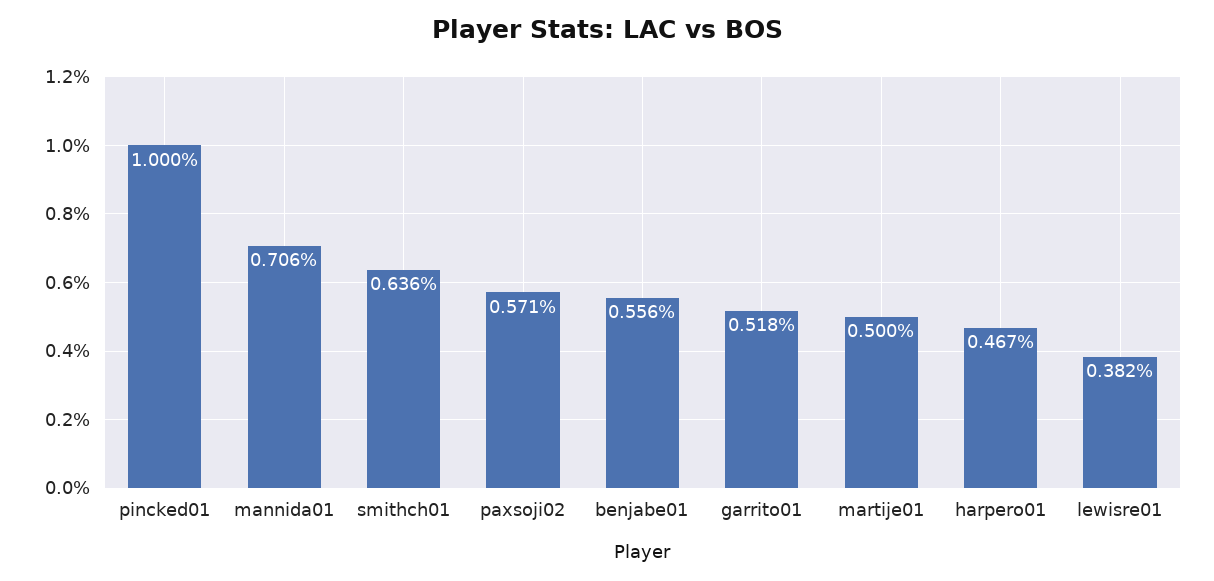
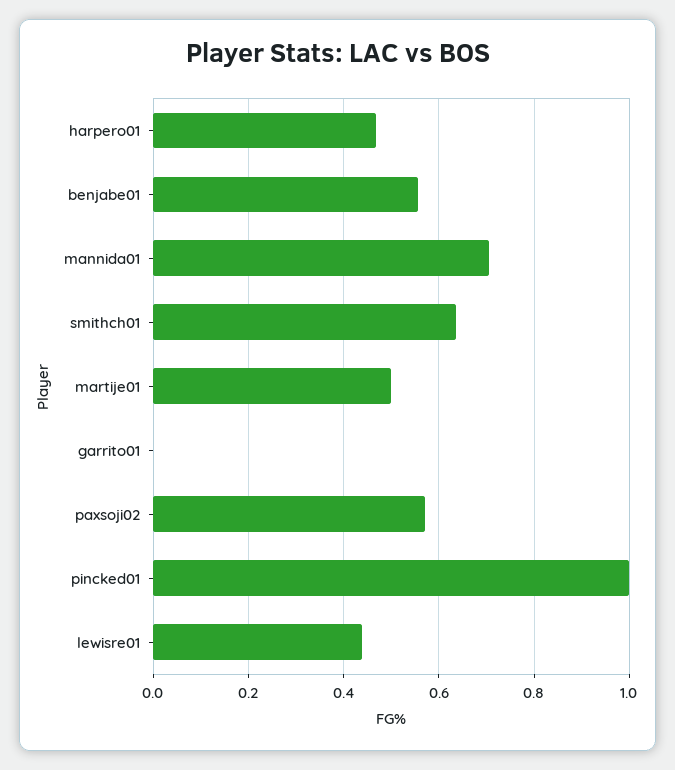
garrito01: 0.518 -> 0
lewisre01: 0.382 -> 0.44

